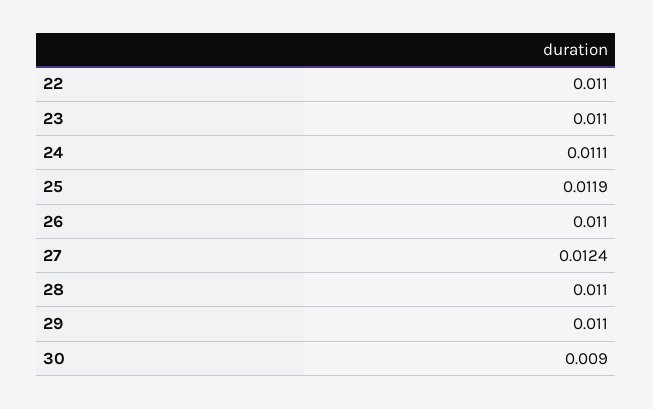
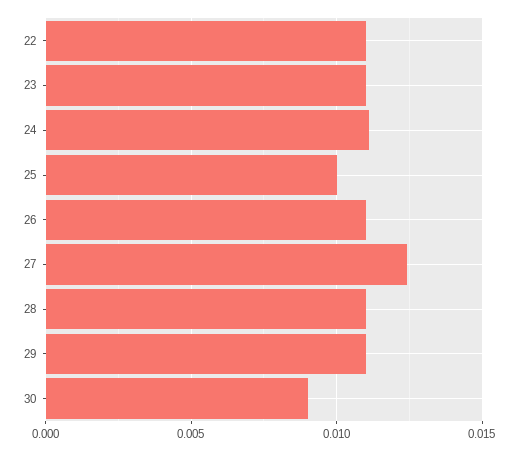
25: 0.0119 -> 0.01

